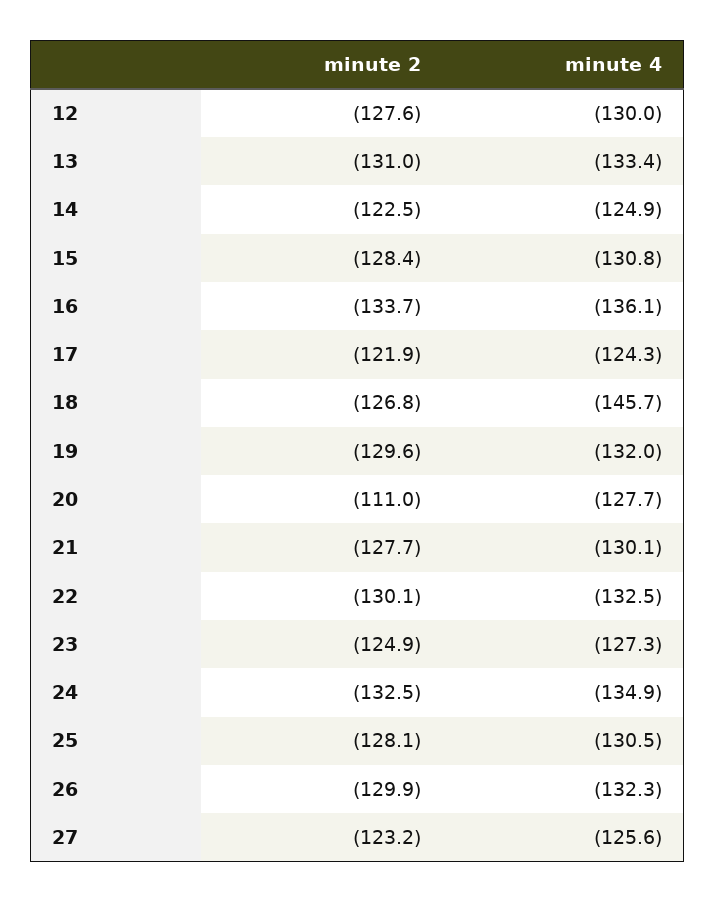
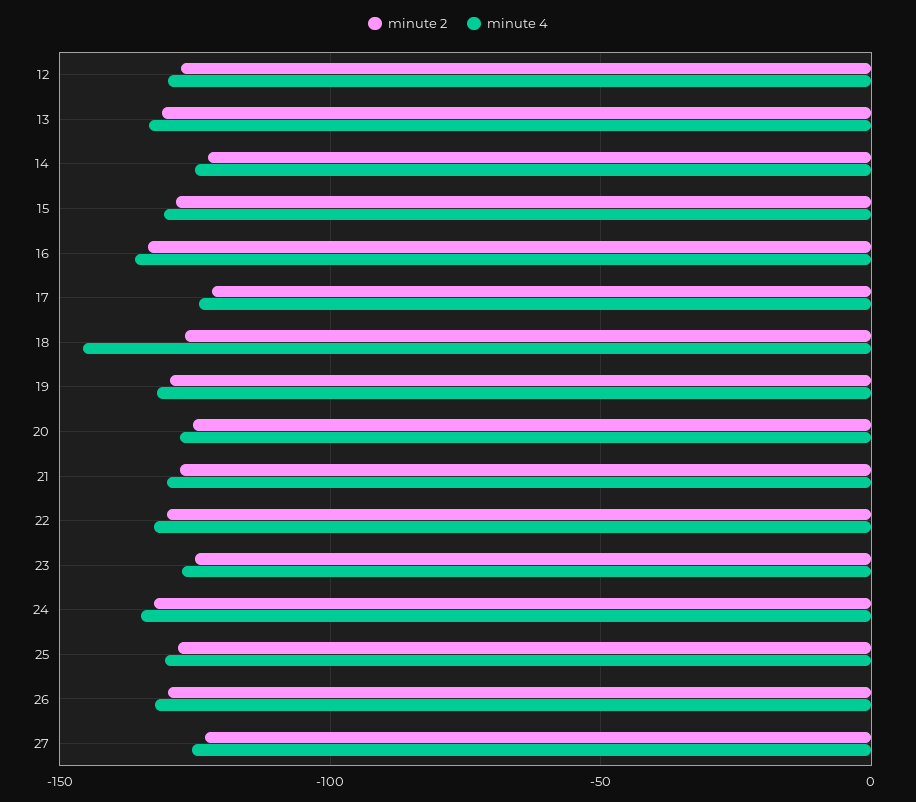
minute 2, 20: -111 -> -125

